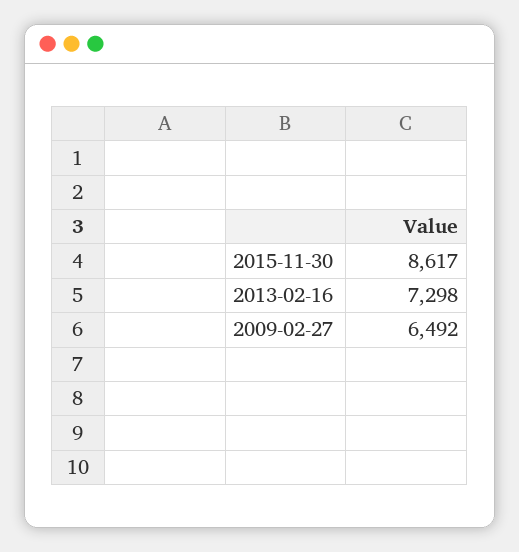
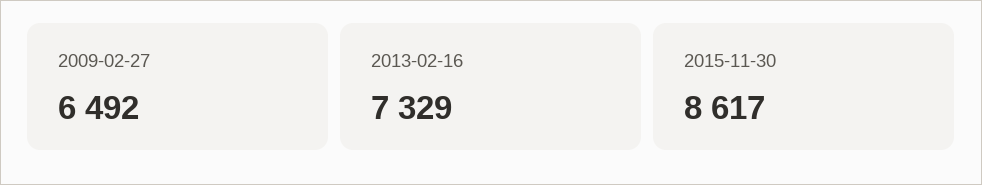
2013-02-16: 7298 -> 7329

